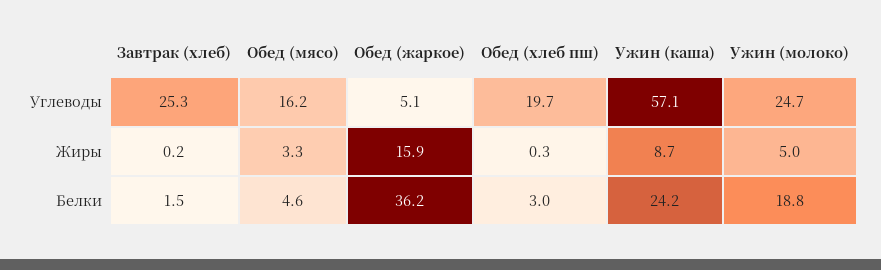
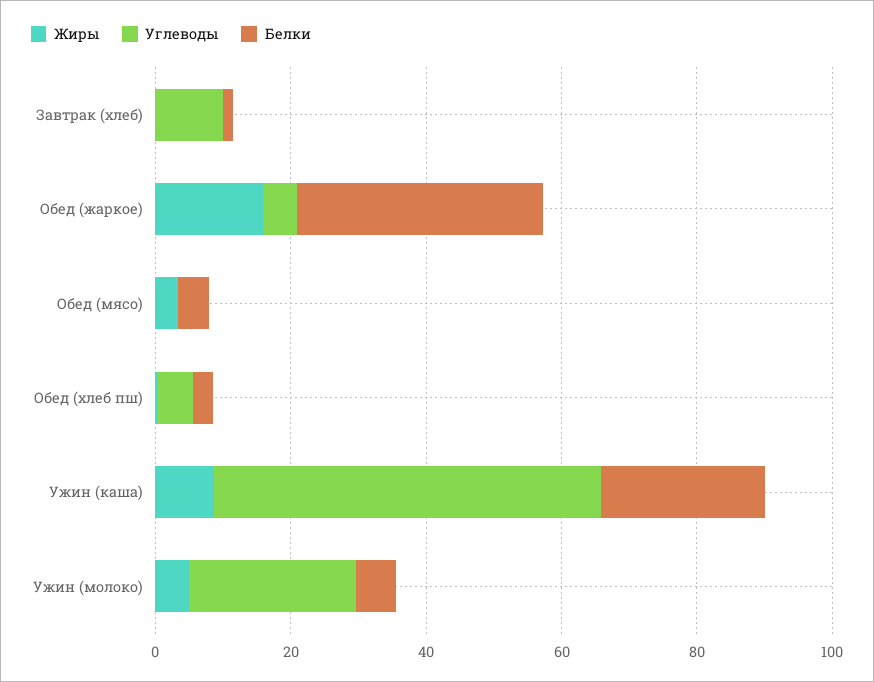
Углеводы, Завтрак (хлеб): 25.3 -> 10
Углеводы, Обед (мясо): 16.2 -> 0
Углеводы, Обед (хлеб пш): 19.7 -> 5
Белки, Ужин (молоко): 18.8 -> 5

